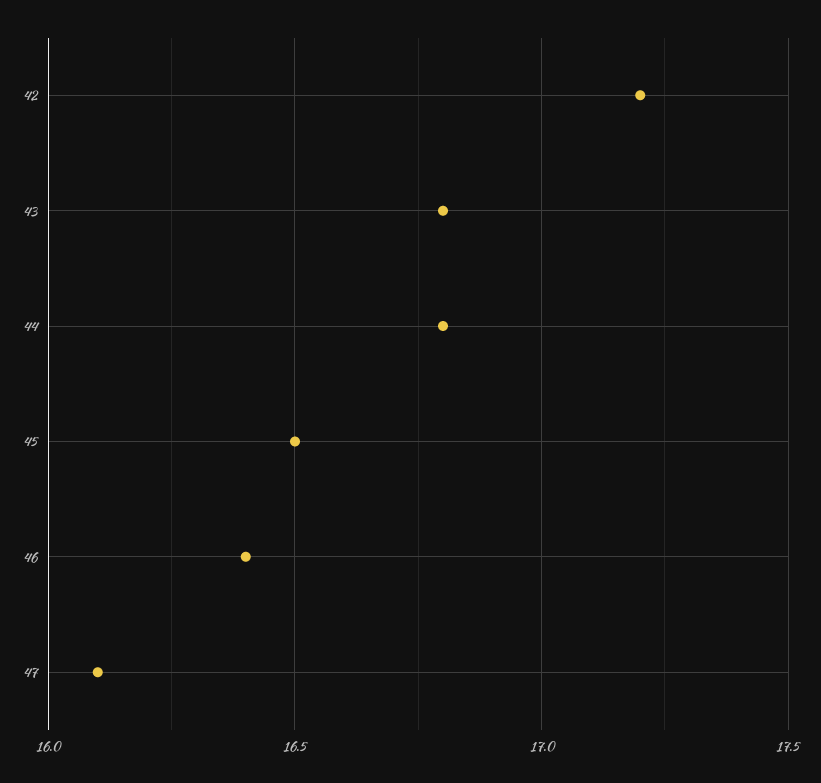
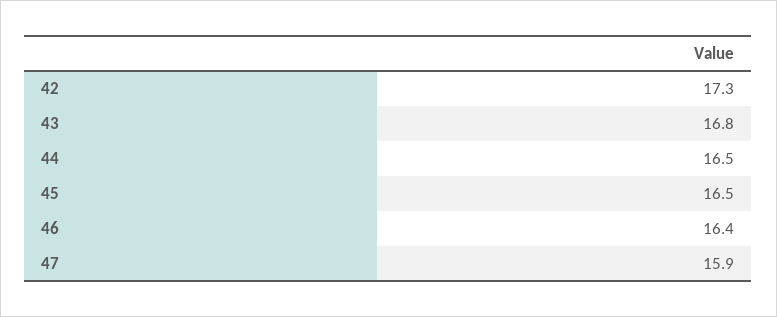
42: 17.2 -> 17.3
44: 16.8 -> 16.5
47: 16.1 -> 15.9

